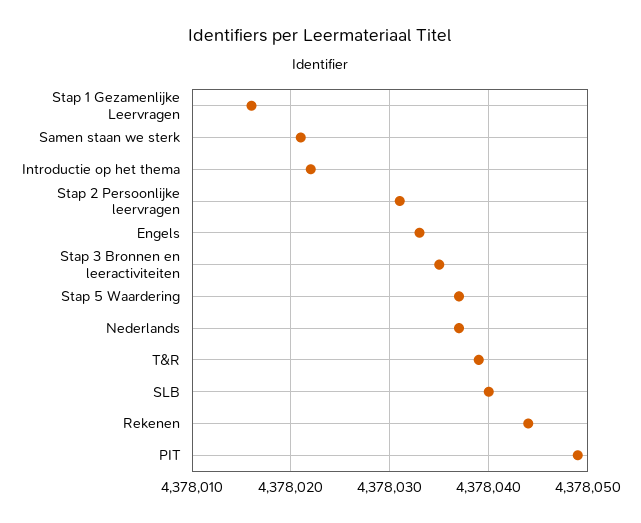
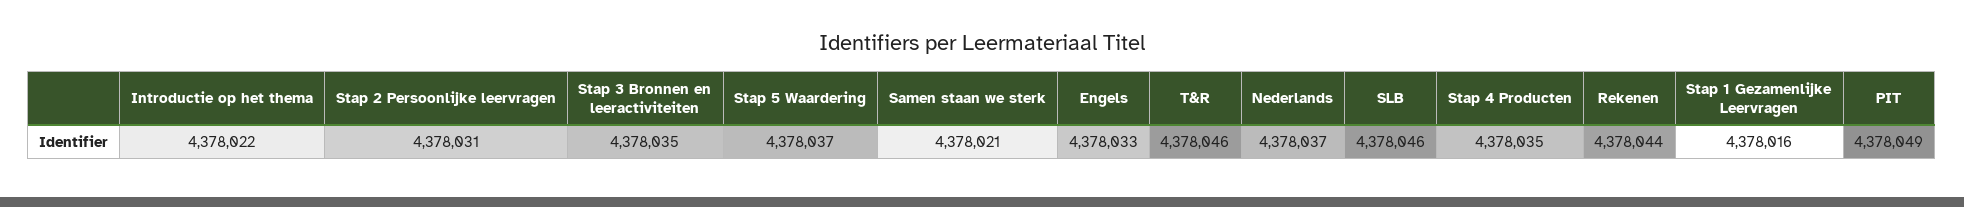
T&R: 4378039 -> 4378046
SLB: 4378040 -> 4378046
Stap 4 Producten: none -> 4378035

